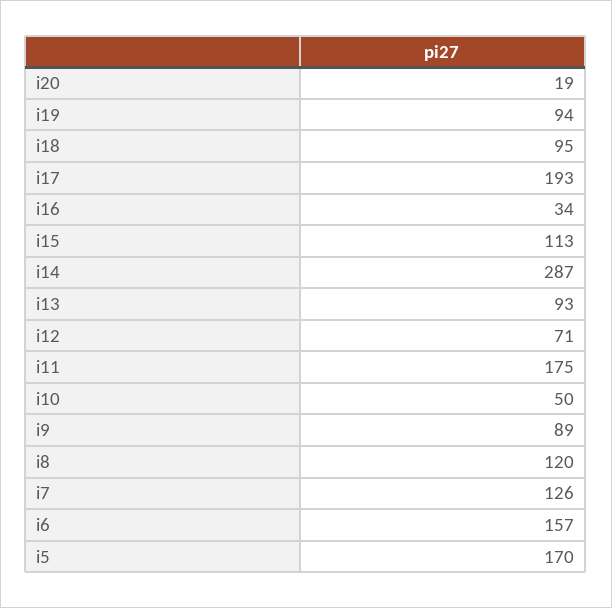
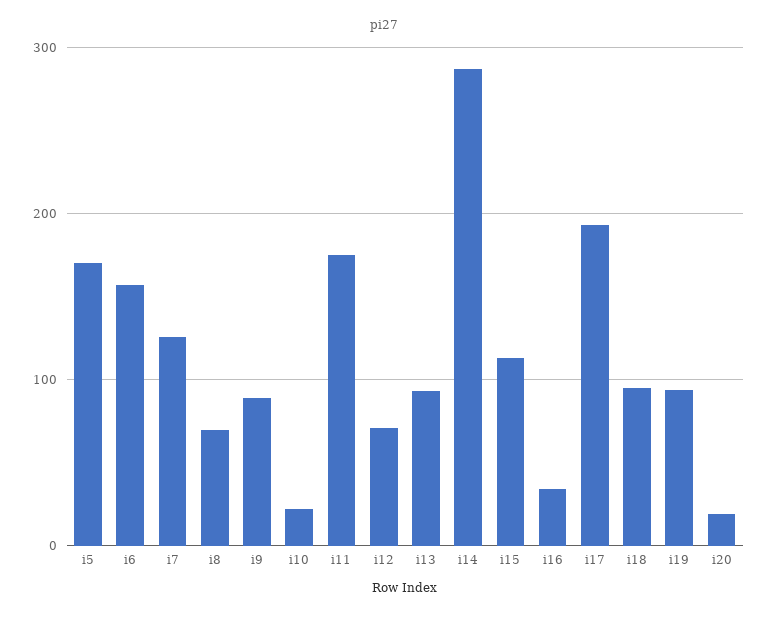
i10: 50 -> 20
i8: 120 -> 70

